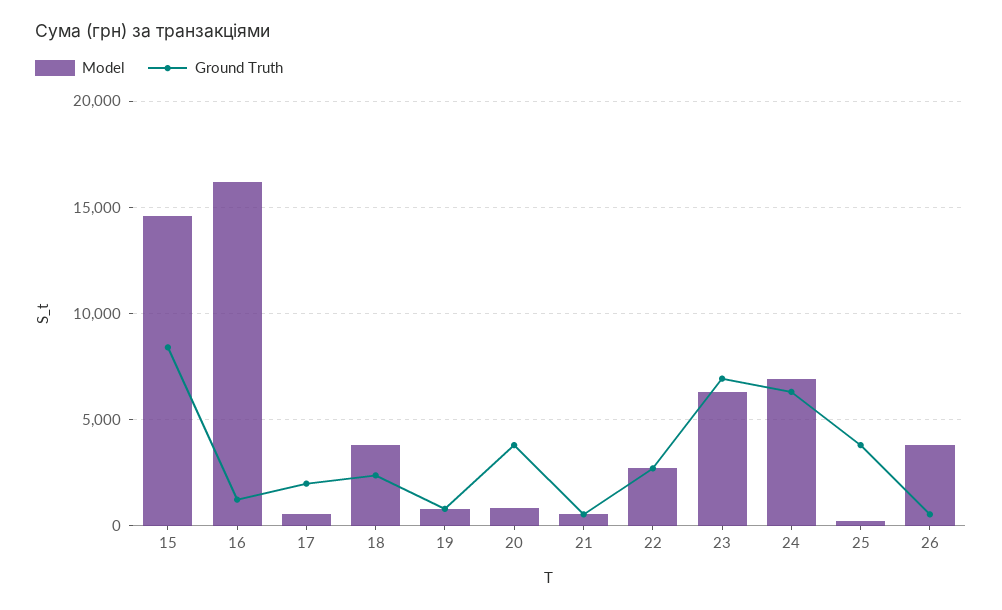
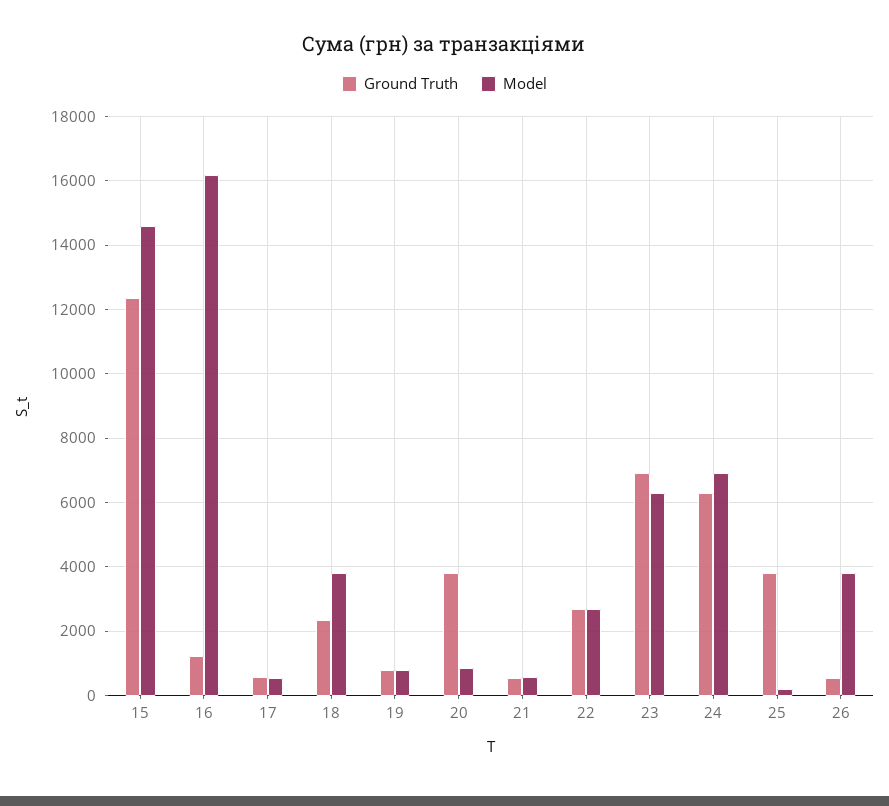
Ground Truth, 15: 8500 -> 12400
Ground Truth, 17: 2000 -> 600

